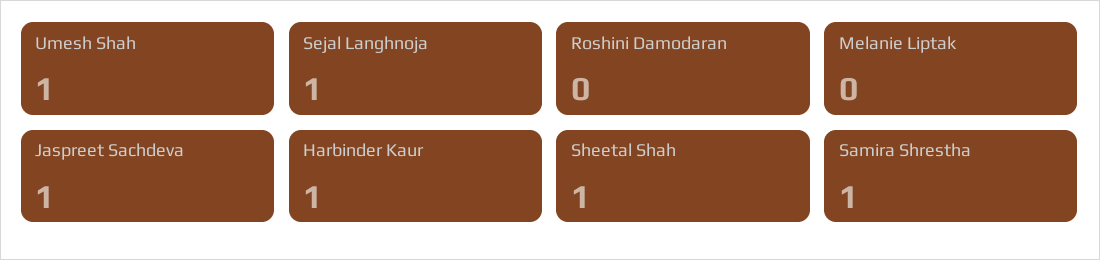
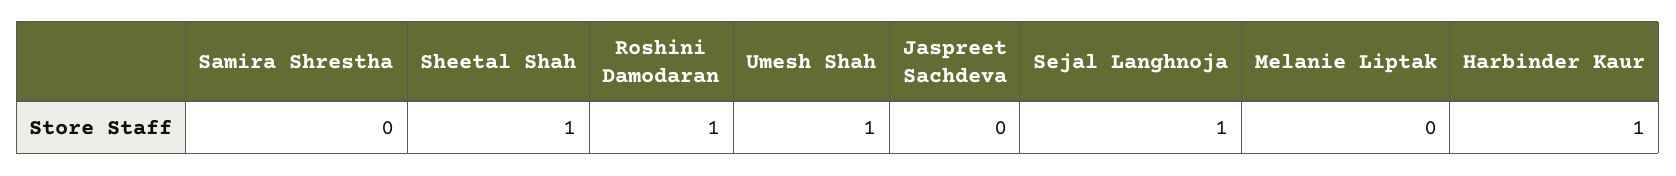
Roshini Damodaran: 0 -> 1
Jaspreet Sachdeva: 1 -> 0
Samira Shrestha: 1 -> 0

